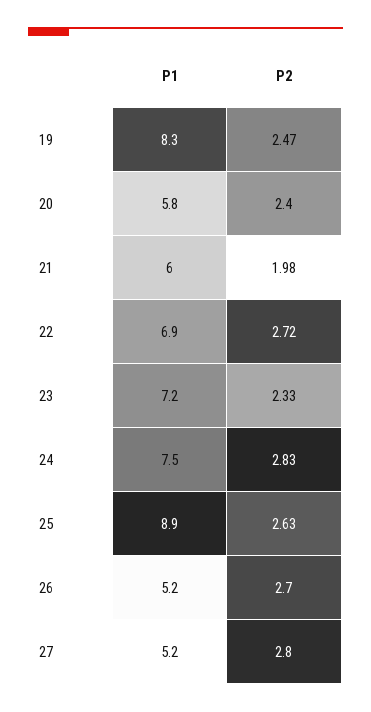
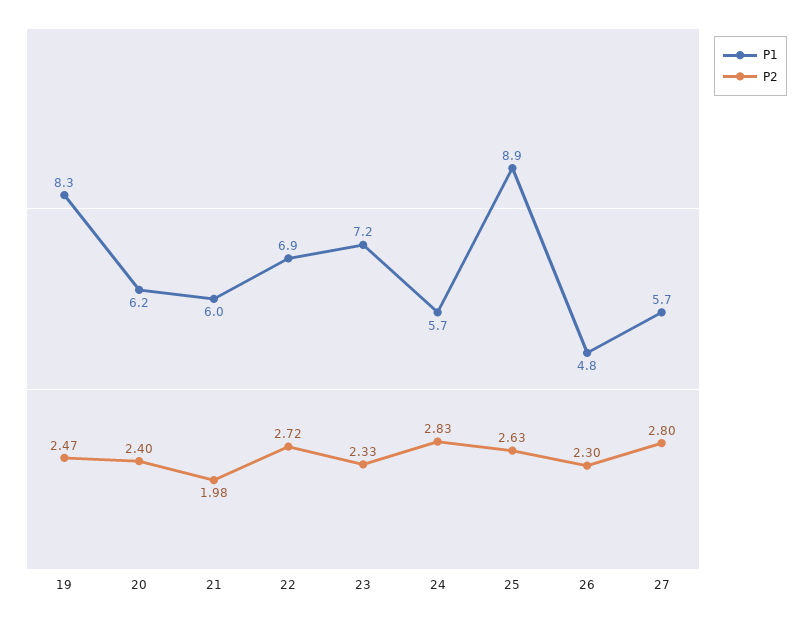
P1, 20: 5.8 -> 6.2
P1, 24: 7.5 -> 5.7
P1, 26: 5.2 -> 4.8
P2, 26: 2.7 -> 2.3
P1, 27: 5.2 -> 5.7

